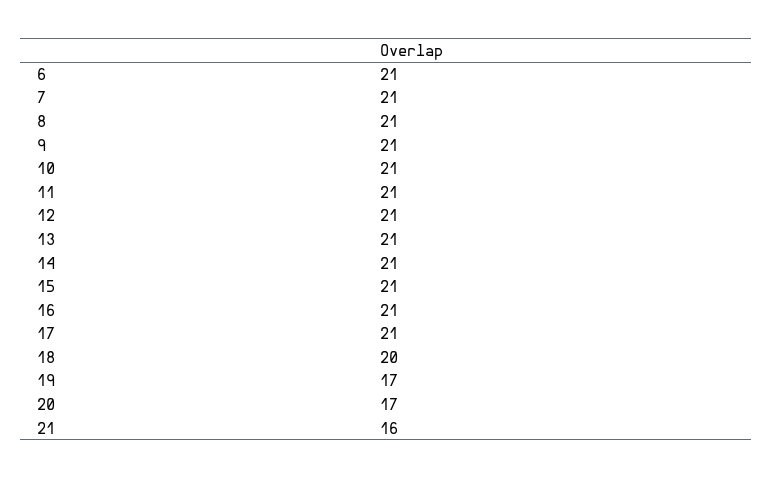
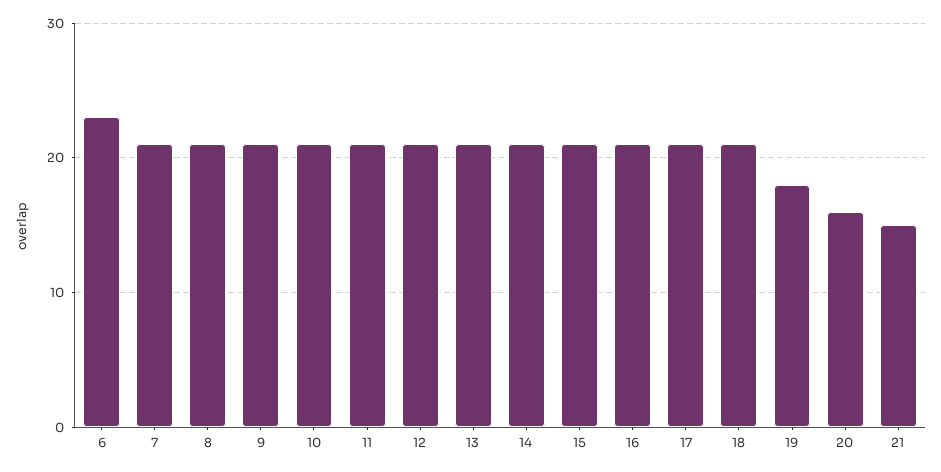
6: 21 -> 23
18: 20 -> 21
19: 17 -> 18
20: 17 -> 16
21: 16 -> 15

